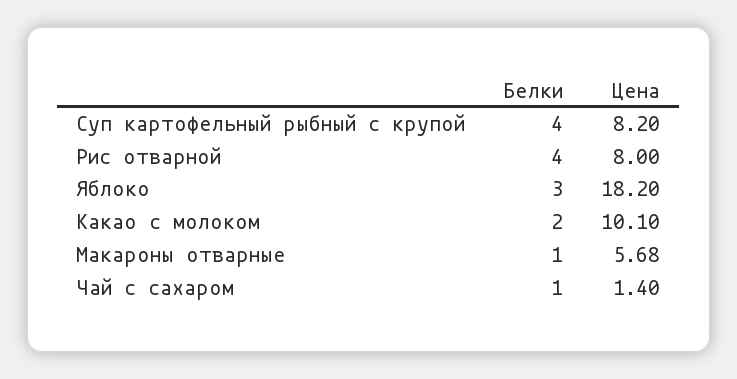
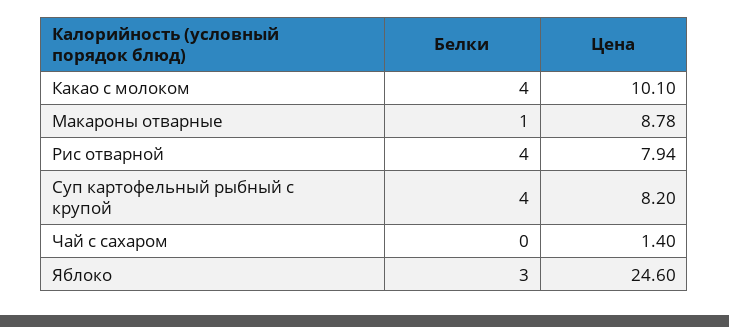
Цена, Рис отварной: 8 -> 7.94
Цена, Яблоко: 18.2 -> 24.6
Белки, Какао с молоком: 2 -> 4
Цена, Макароны отварные: 5.68 -> 8.78
Белки, Чай с сахаром: 1 -> 0

